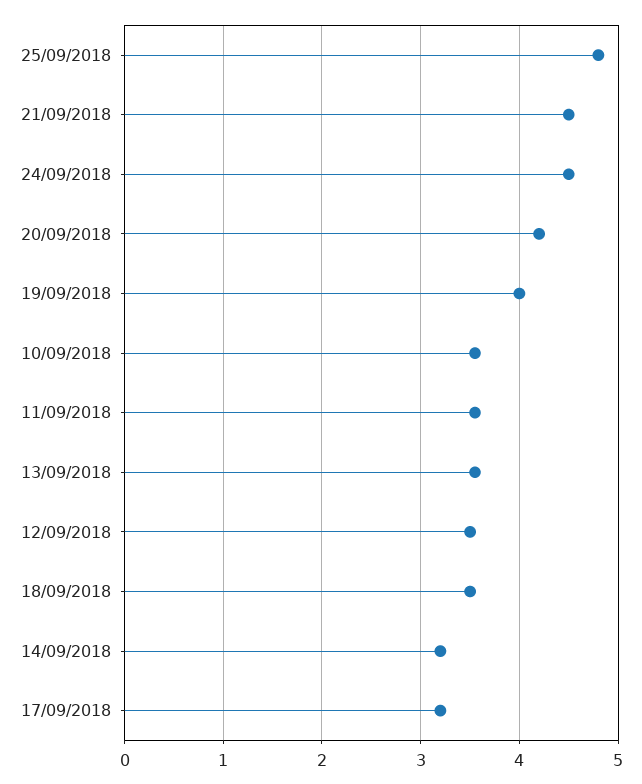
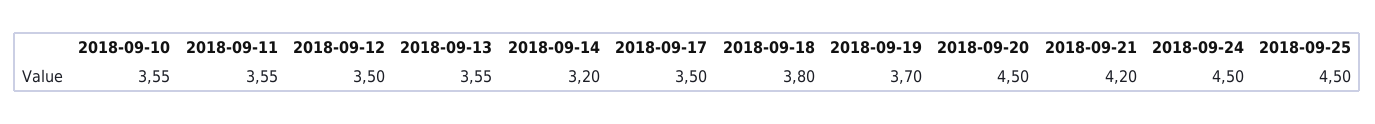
25/09/2018: 4.8 -> 4.5
21/09/2018: 4.5 -> 4.2
20/09/2018: 4.2 -> 4.5
19/09/2018: 4 -> 3.7
18/09/2018: 3.5 -> 3.8
17/09/2018: 3.2 -> 3.5

